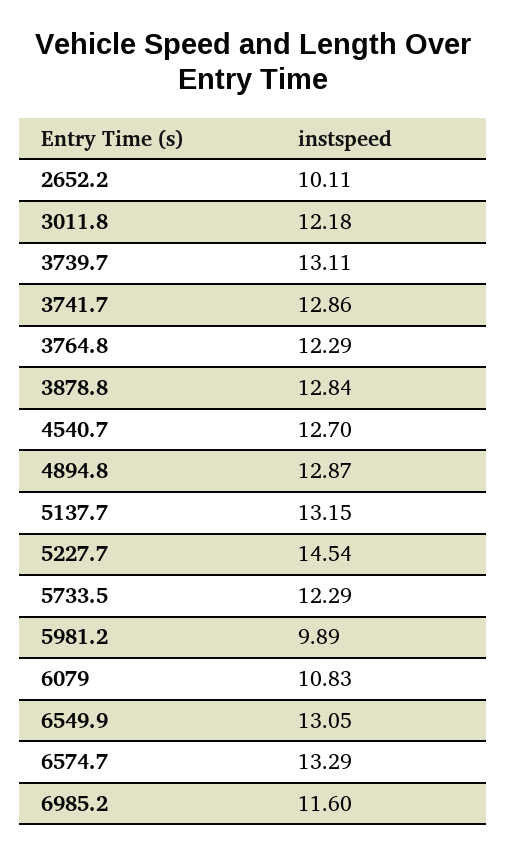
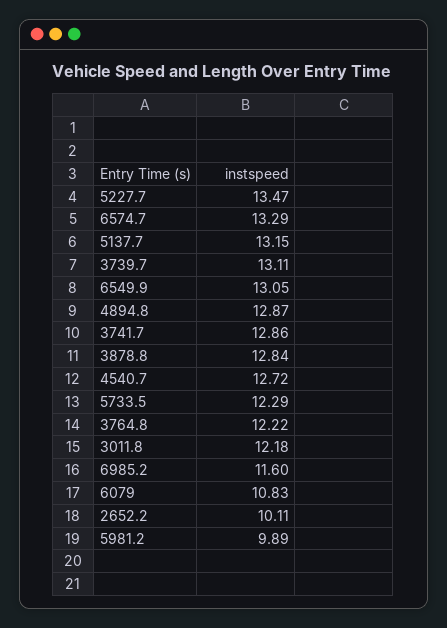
3764.8: 12.29 -> 12.22
4540.7: 12.7 -> 12.72
5227.7: 14.54 -> 13.47

